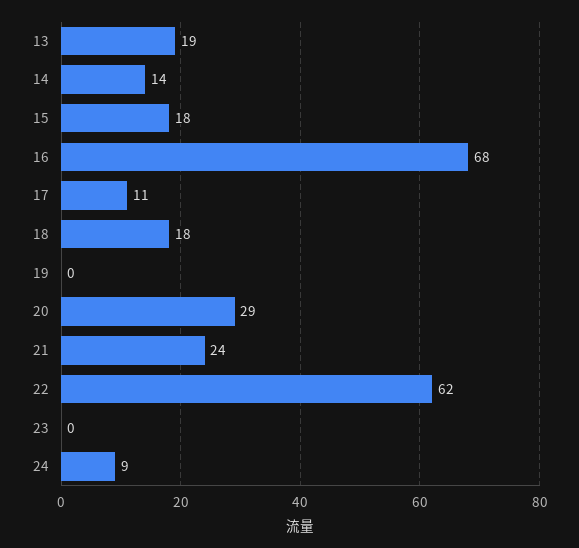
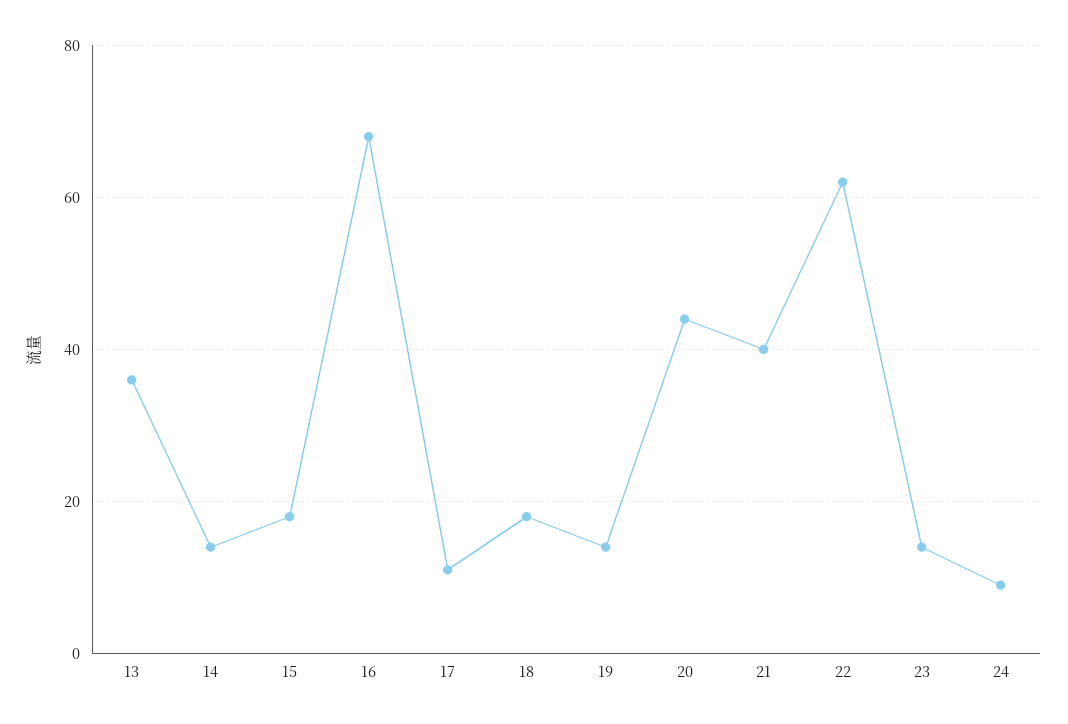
13: 19 -> 35
19: 0 -> 15
20: 29 -> 45
21: 24 -> 40
23: 0 -> 15

